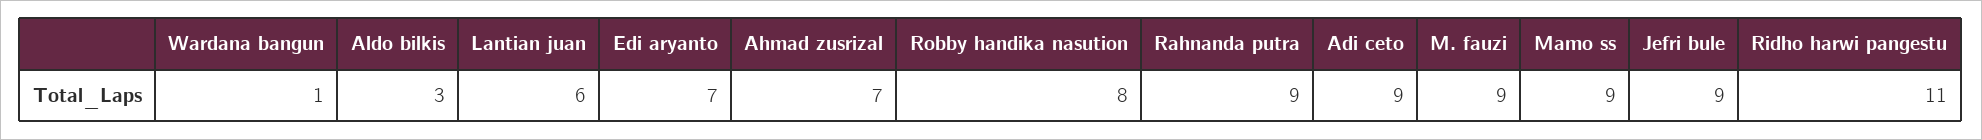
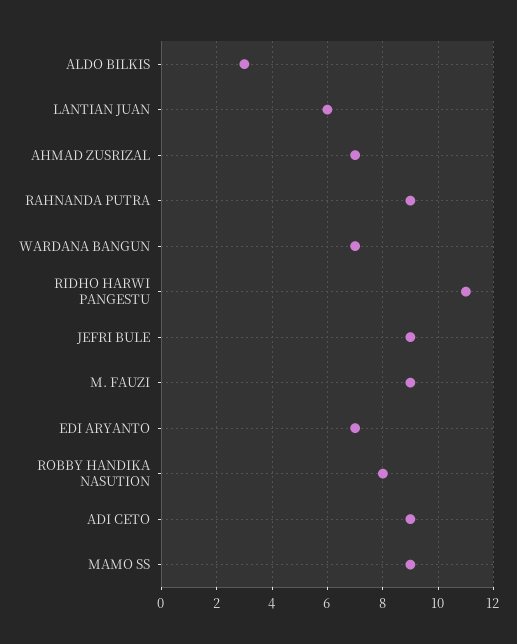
Wardana bangun: 1 -> 7

